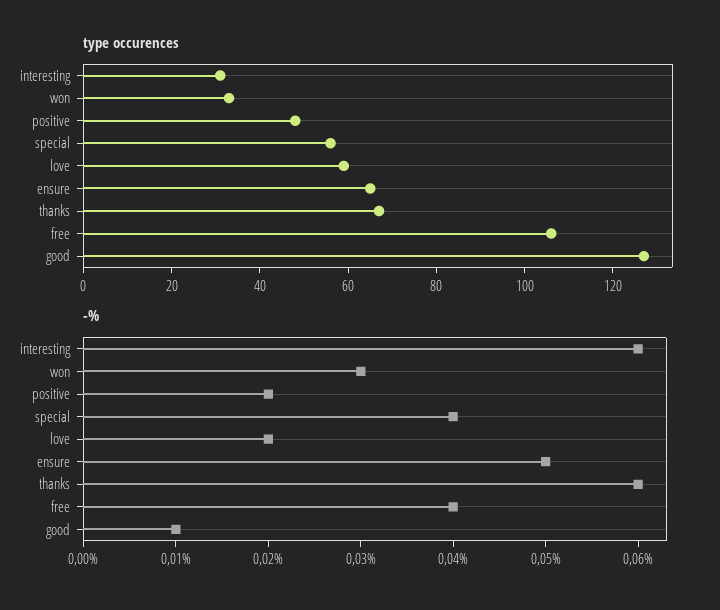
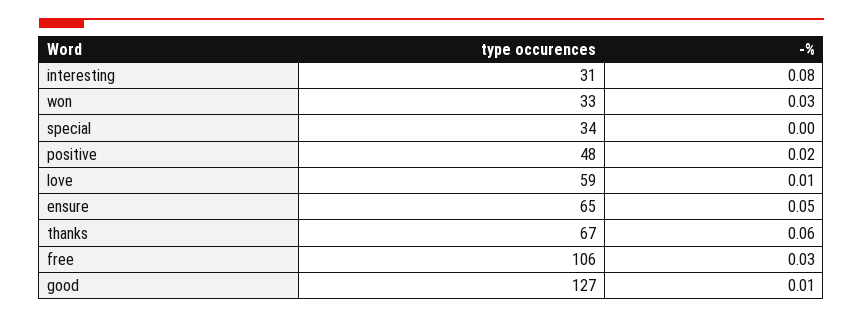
type occurences, special: 55 -> 34
-%, interesting: 0.06 -> 0.08
-%, special: 0.04 -> 0
-%, love: 0.02 -> 0.01
-%, free: 0.04 -> 0.03

